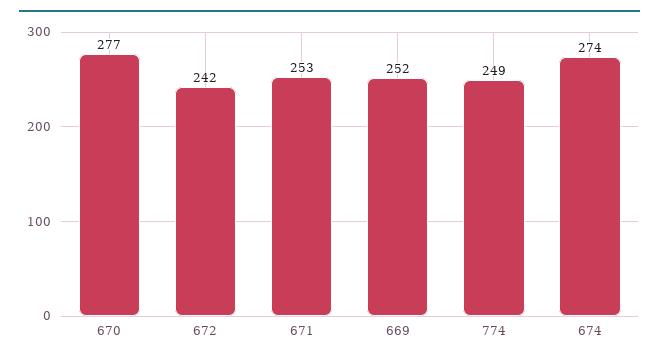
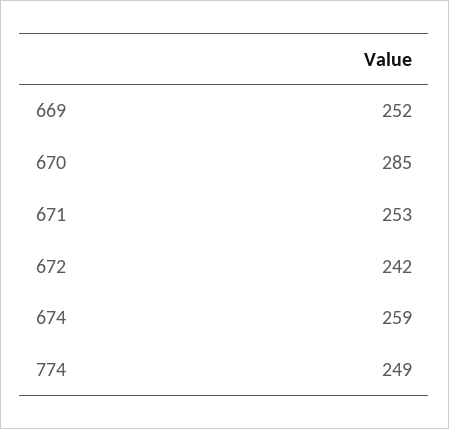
670: 277 -> 285
674: 274 -> 259

